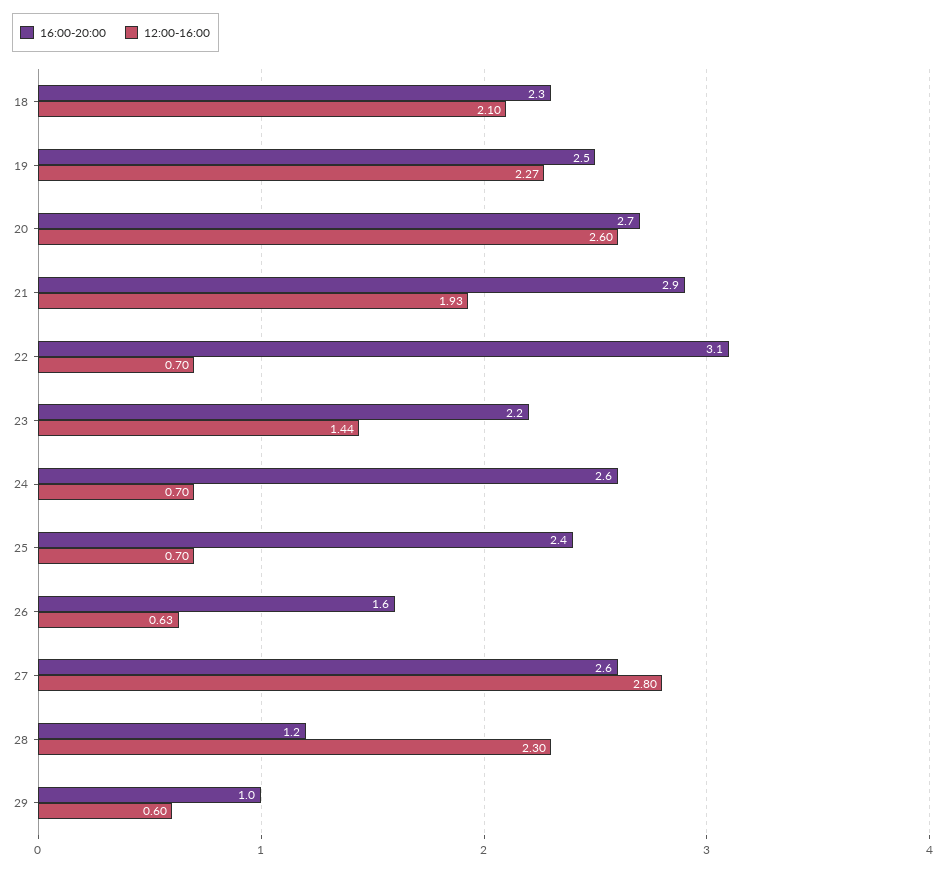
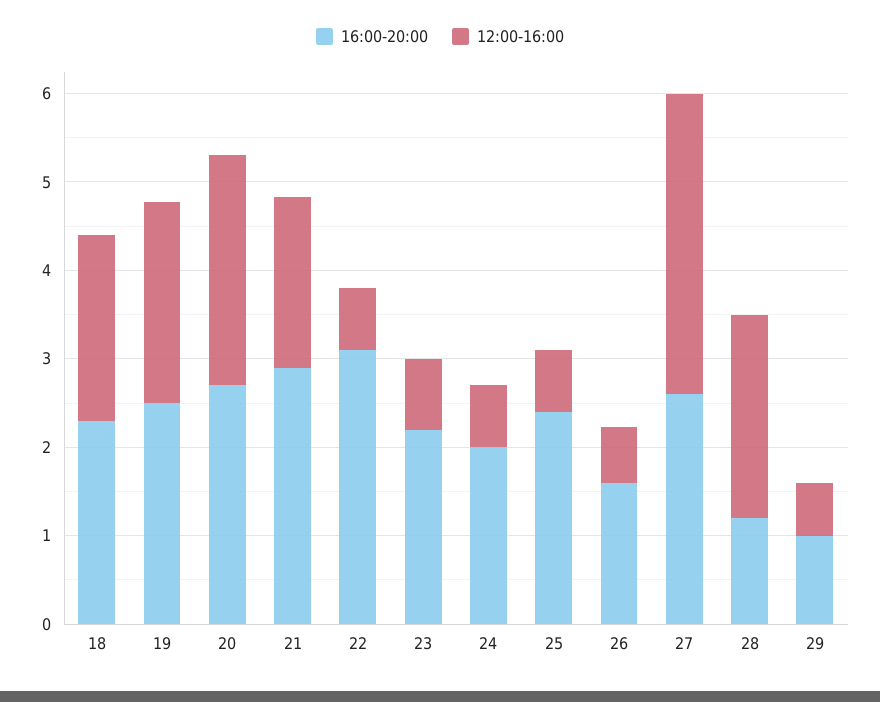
12:00-16:00, 23: 1.44 -> 0.8
16:00-20:00, 24: 2.6 -> 2
12:00-16:00, 27: 2.8 -> 3.4

